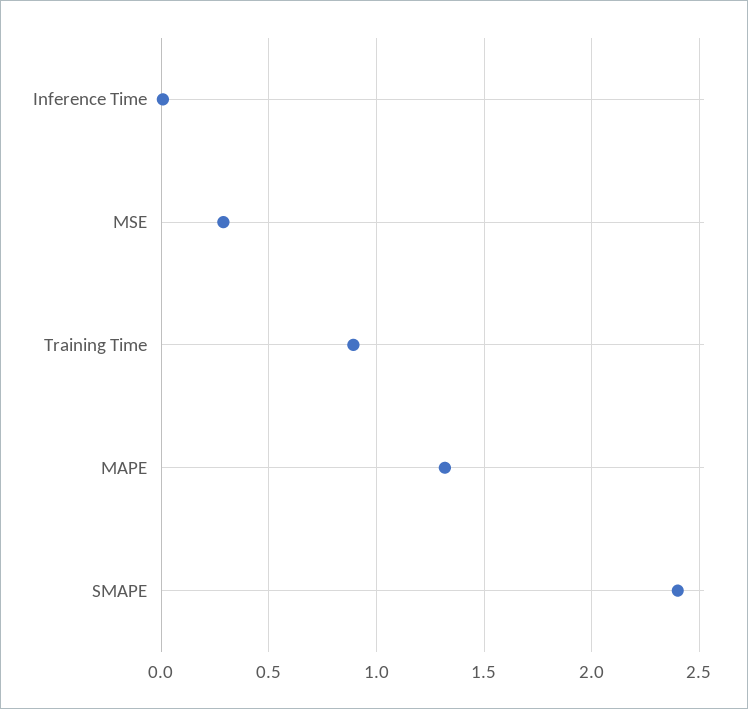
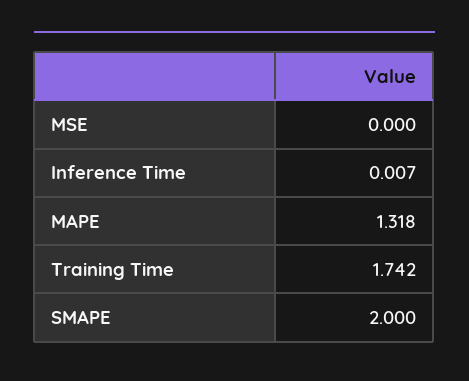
MSE: 0.3 -> 0
Training Time: 0.9 -> 1.742
SMAPE: 2.4 -> 2

